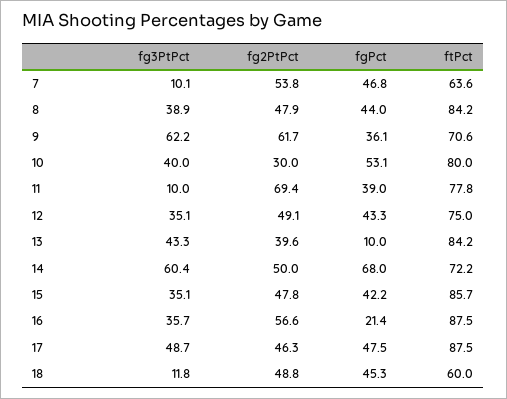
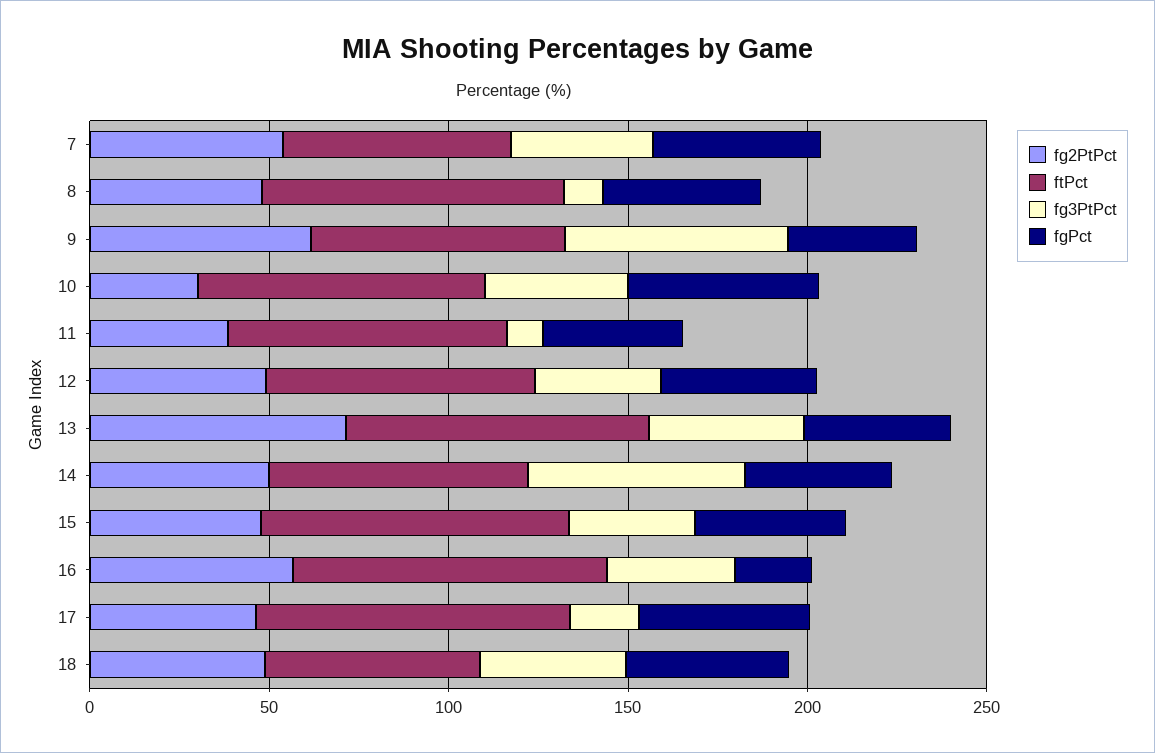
fg3PtPct, 7: 10.1 -> 40
fg3PtPct, 8: 38.9 -> 10
fg2PtPct, 11: 69.4 -> 40
fg2PtPct, 13: 39.6 -> 70
fgPct, 13: 10 -> 40
fgPct, 14: 68 -> 40
fg3PtPct, 17: 48.7 -> 20
fg3PtPct, 18: 11.8 -> 40

